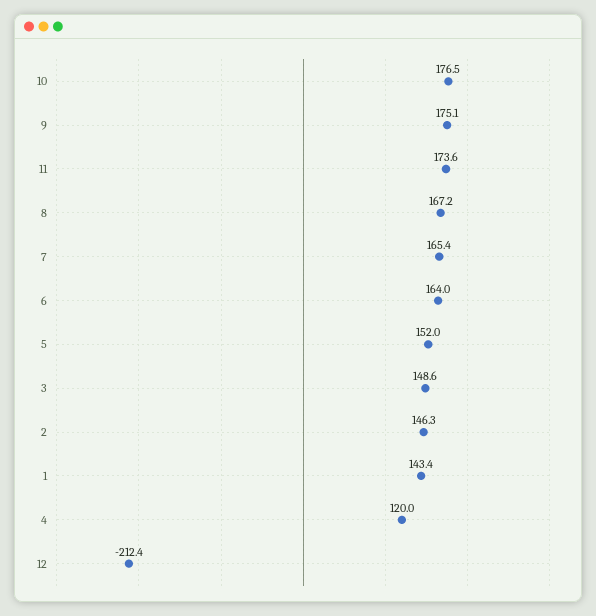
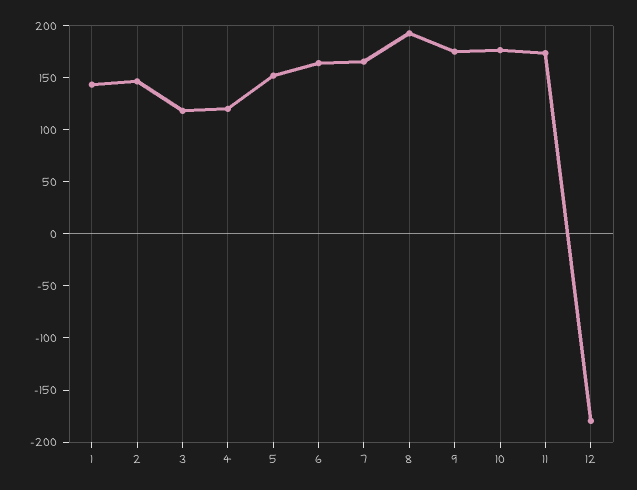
8: 167.2 -> 190
3: 148.6 -> 120
12: -212.4 -> -180

